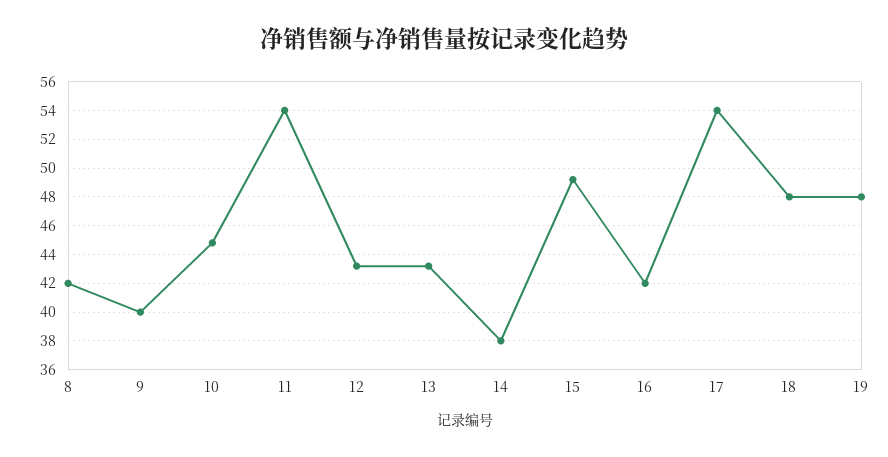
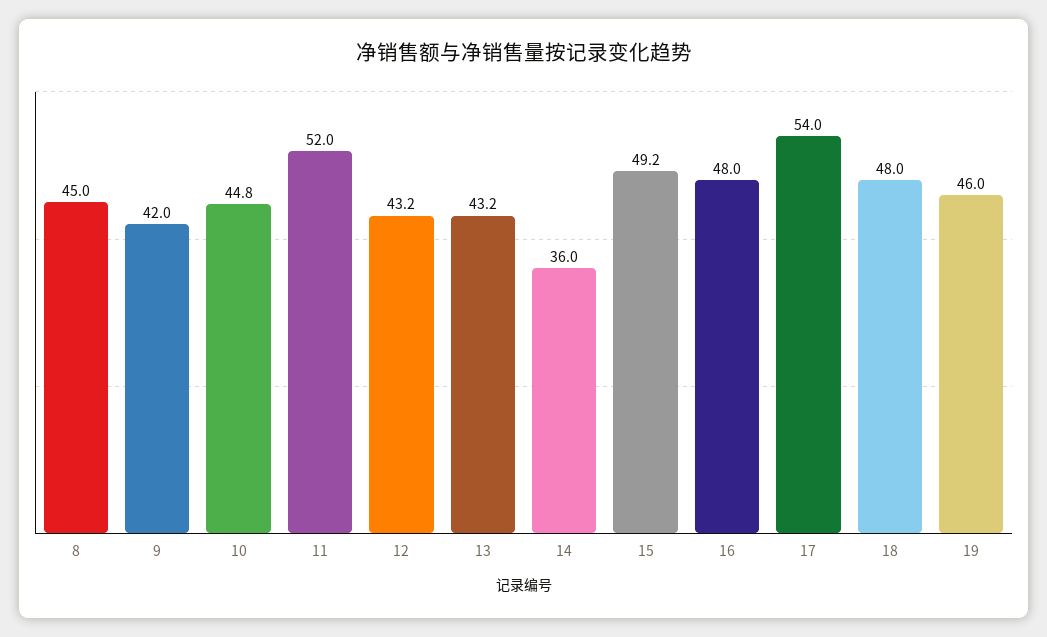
8: 42 -> 45
9: 40 -> 42
11: 54 -> 52
14: 38 -> 36
16: 42 -> 48
19: 48 -> 46

